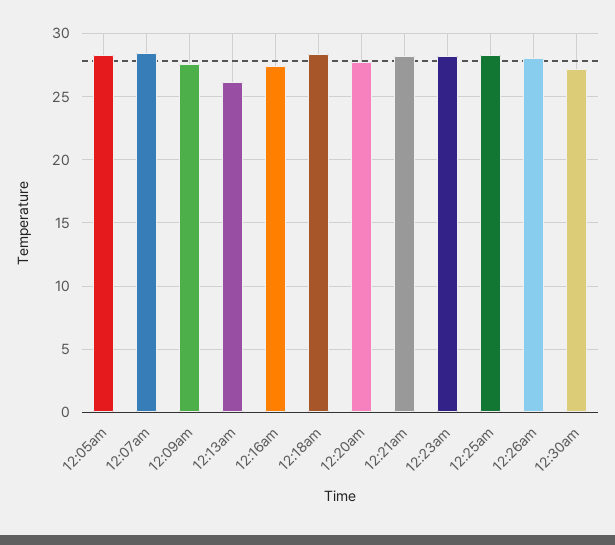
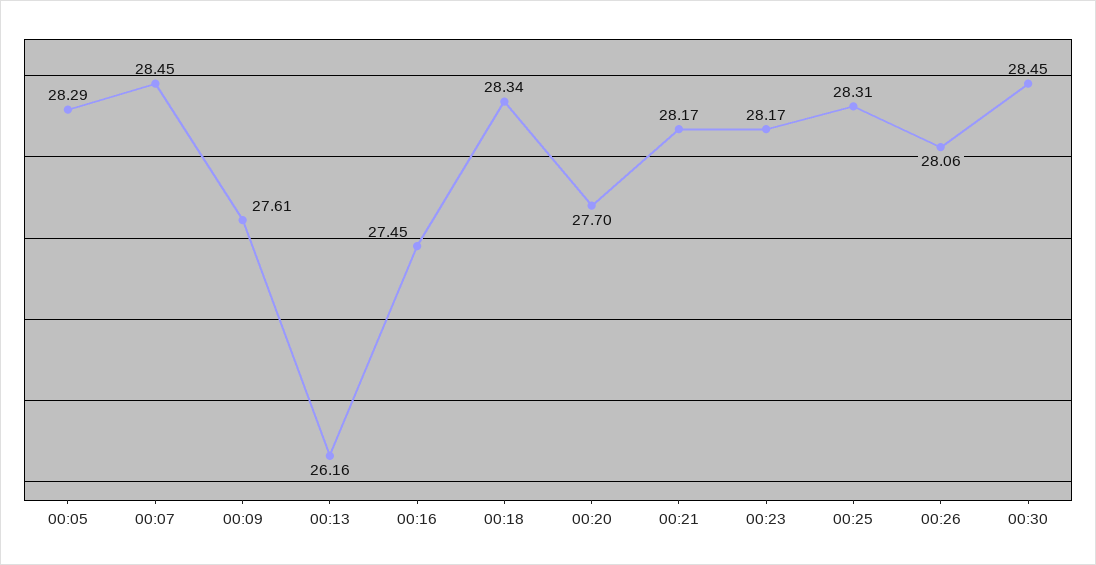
12:30am: 27 -> 28.45

